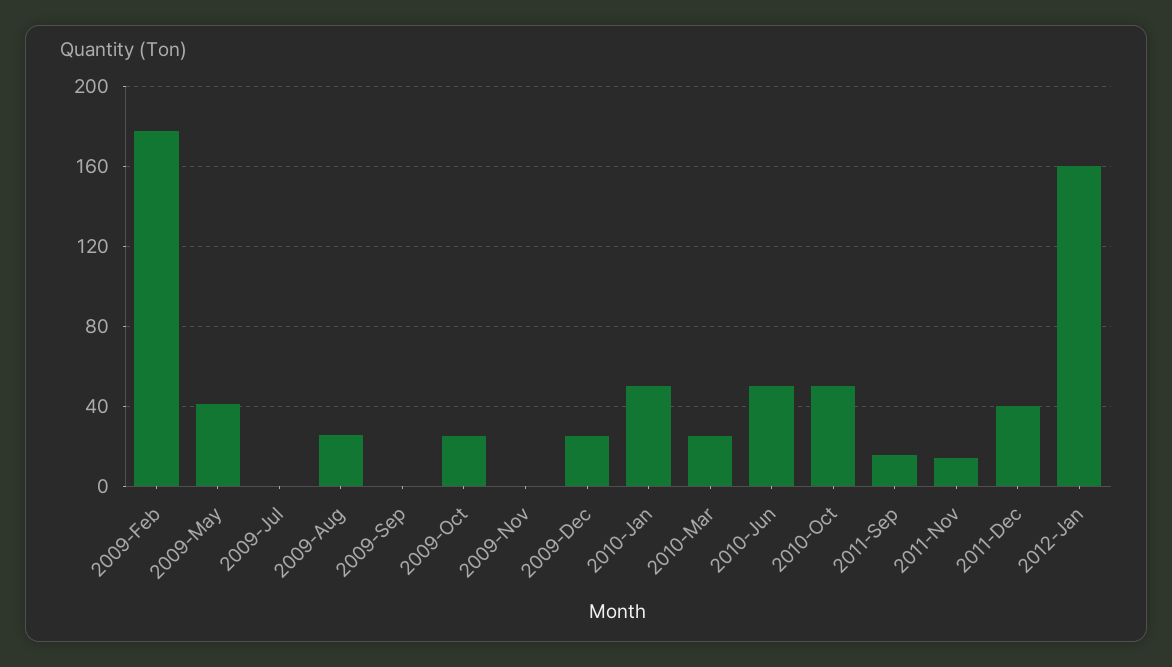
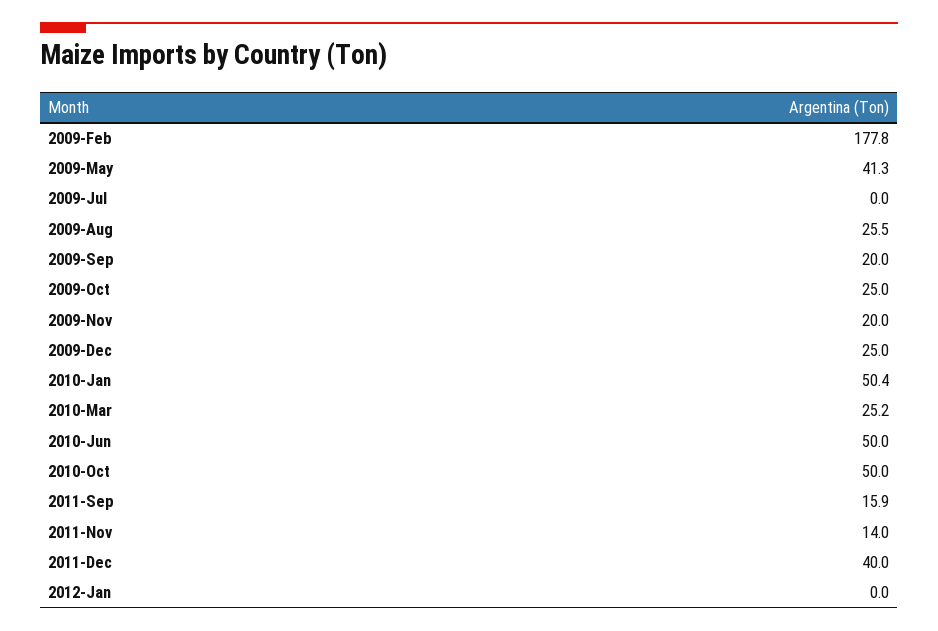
2009-Sep: 0 -> 20
2009-Nov: 0 -> 20
2012-Jan: 160 -> 0

